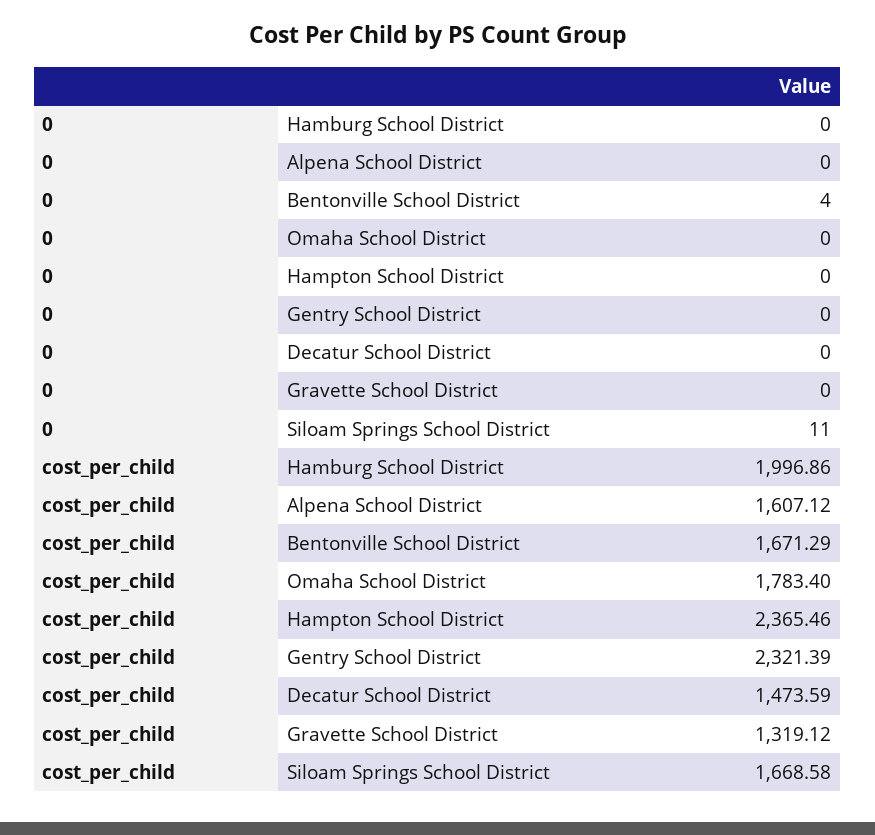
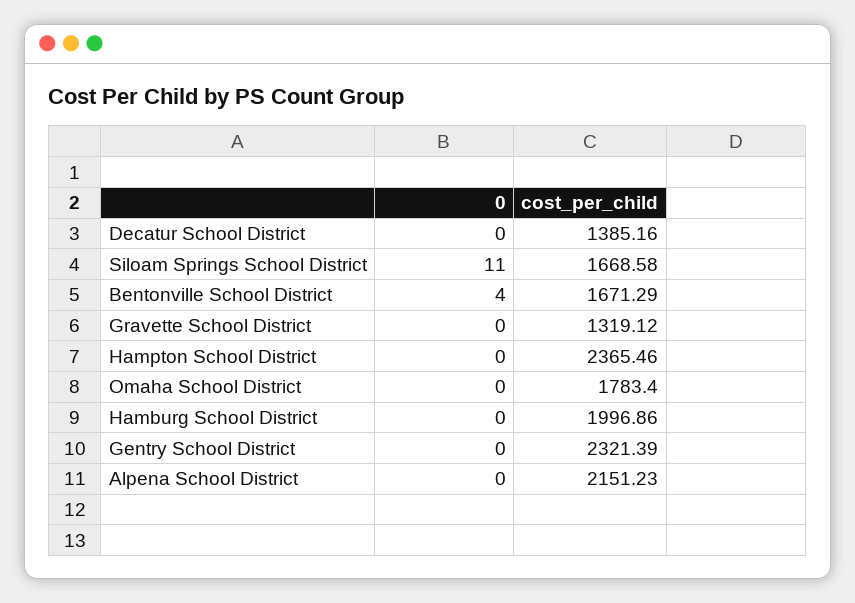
cost_per_child, Alpena School District: 1607.12 -> 2151.23
cost_per_child, Decatur School District: 1473.59 -> 1385.16

